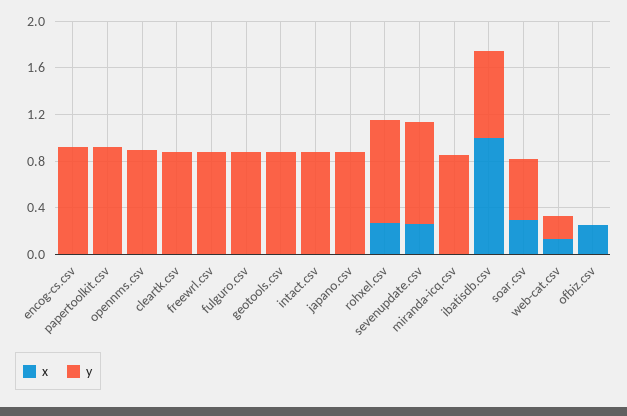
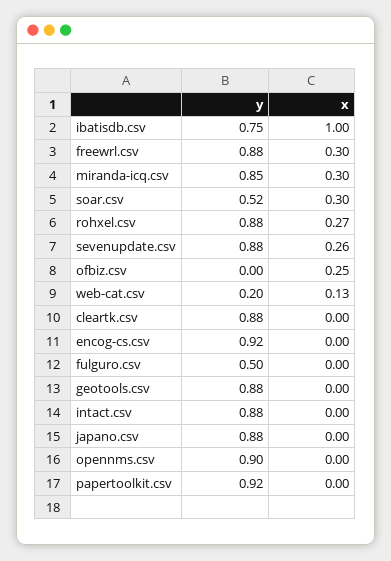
x, freewrl.csv: 0 -> 0.3
y, fulguro.csv: 0.9 -> 0.5
x, miranda-icq.csv: 0 -> 0.3

